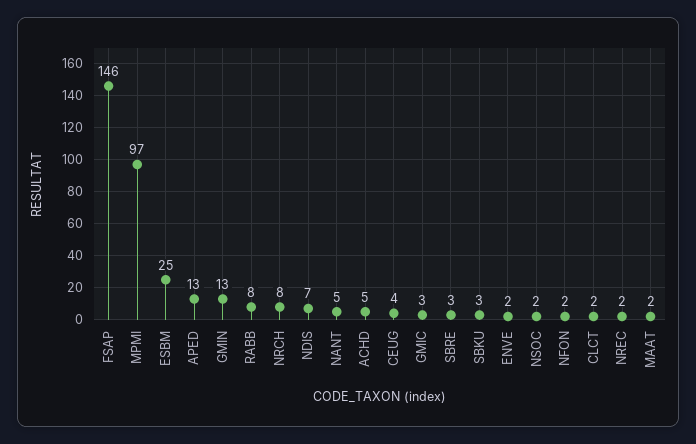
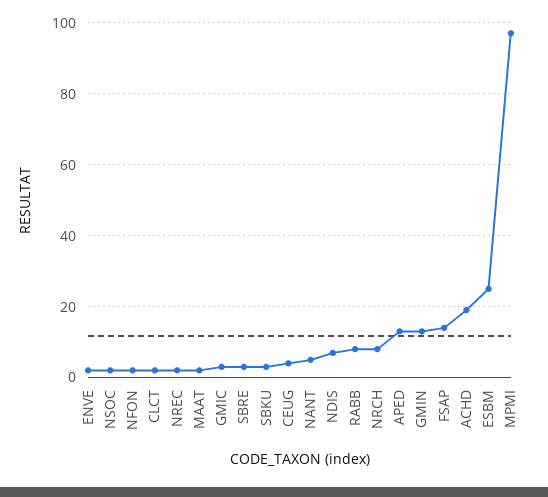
FSAP: 146 -> 15
ACHD: 5 -> 20

